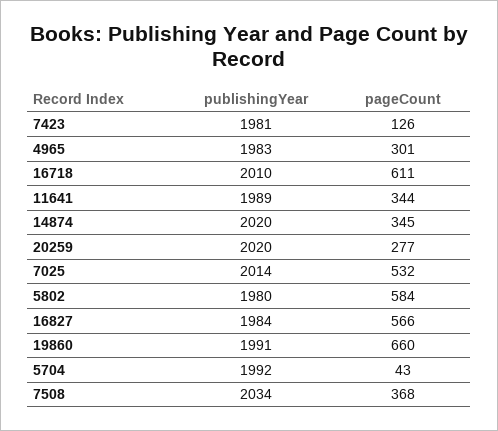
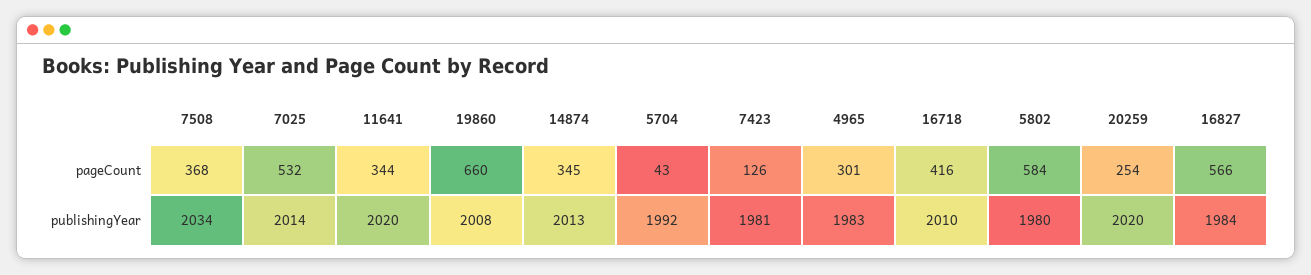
pageCount, 16718: 611 -> 416
publishingYear, 11641: 1989 -> 2020
publishingYear, 14874: 2020 -> 2013
pageCount, 20259: 277 -> 254
publishingYear, 19860: 1991 -> 2008

